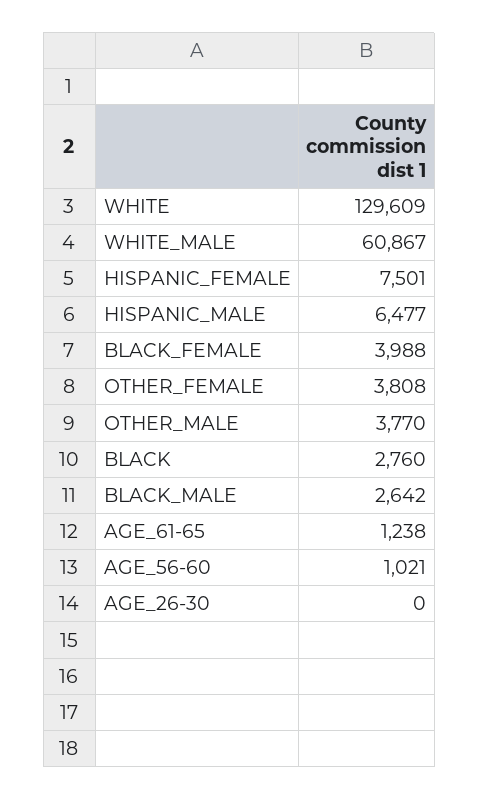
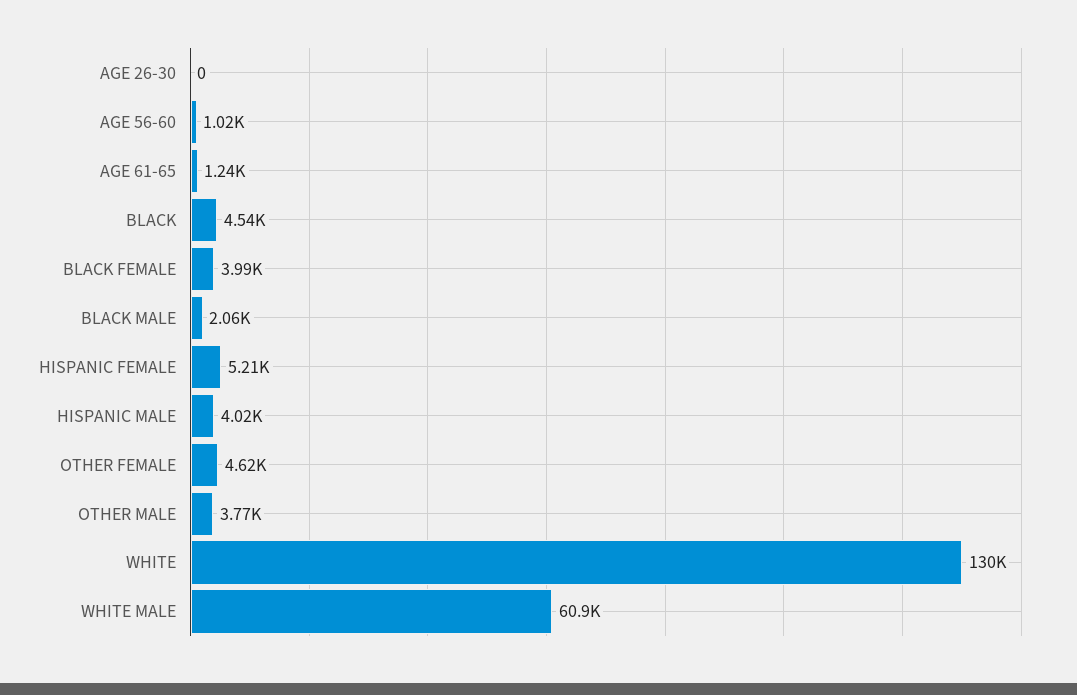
HISPANIC_FEMALE: 7501 -> 5210
HISPANIC_MALE: 6477 -> 4020
OTHER_FEMALE: 3808 -> 4620
BLACK: 2760 -> 4540
BLACK_MALE: 2642 -> 2060

